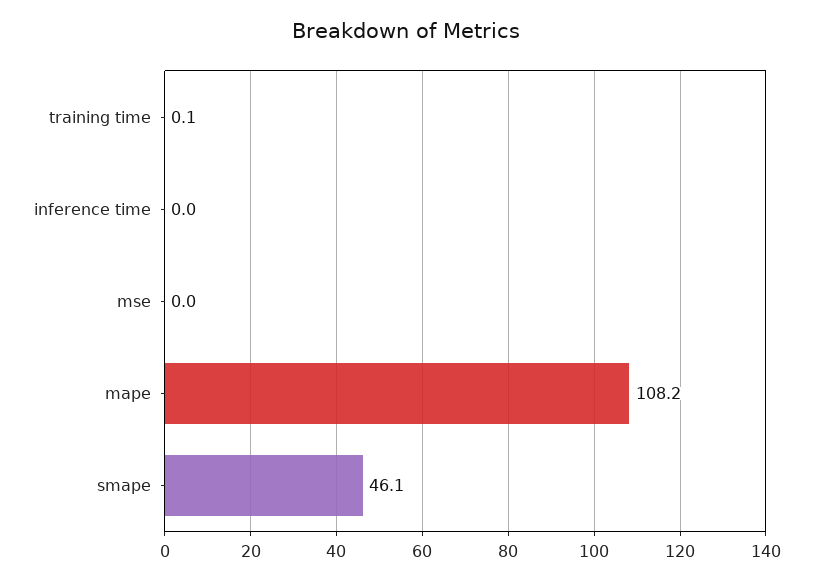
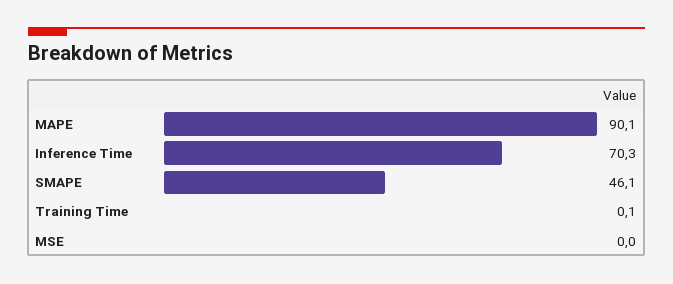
inference time: 0 -> 70.3
mape: 108.2 -> 90.1

